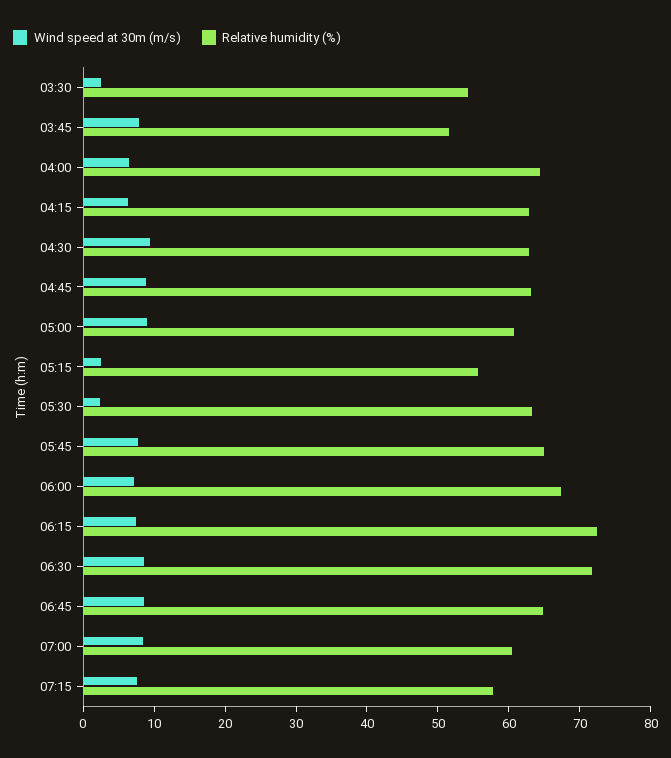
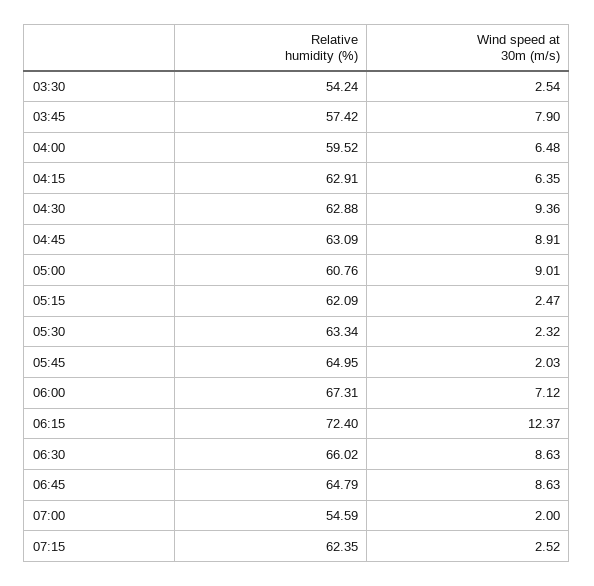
Relative humidity (%), 03:45: 52 -> 57.42
Relative humidity (%), 04:00: 64 -> 59.52
Relative humidity (%), 05:15: 56 -> 62.09
Wind speed at 30m (m/s), 05:45: 8 -> 2.03
Wind speed at 30m (m/s), 06:15: 8 -> 12.37
Relative humidity (%), 06:30: 72 -> 66.02
Wind speed at 30m (m/s), 07:00: 8 -> 2
Relative humidity (%), 07:00: 60 -> 54.59
Wind speed at 30m (m/s), 07:15: 8 -> 2.52
Relative humidity (%), 07:15: 58 -> 62.35

